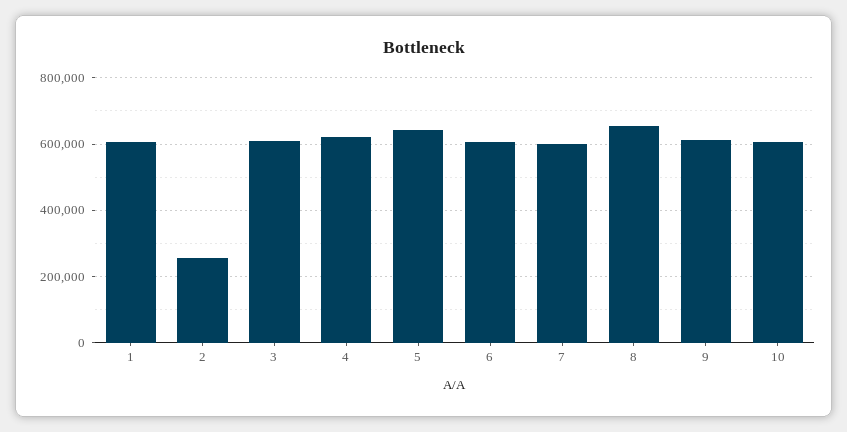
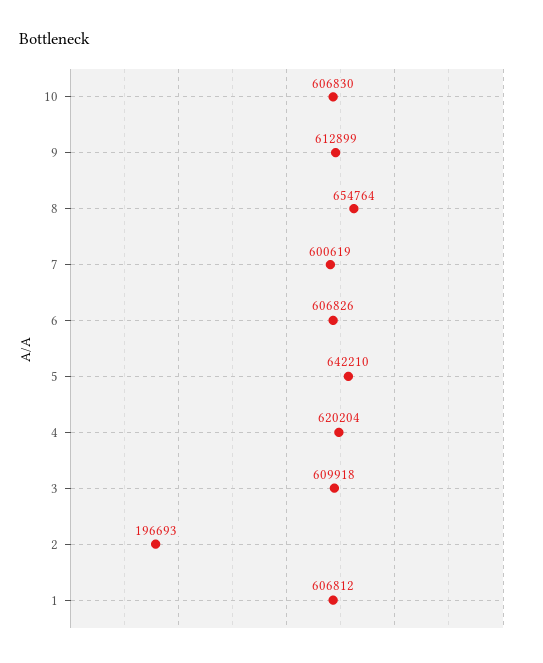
2: 260000 -> 196693

